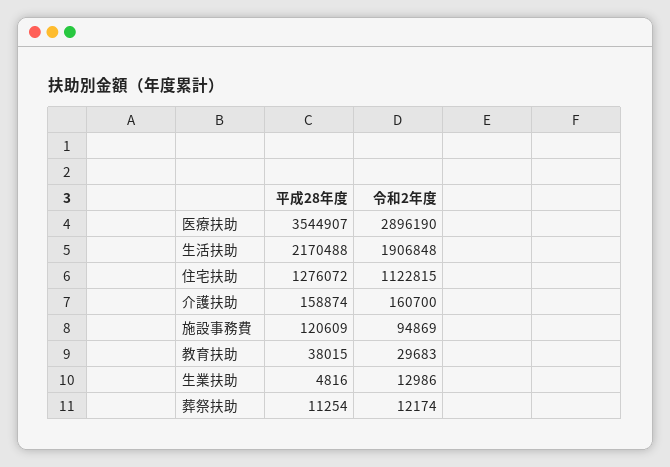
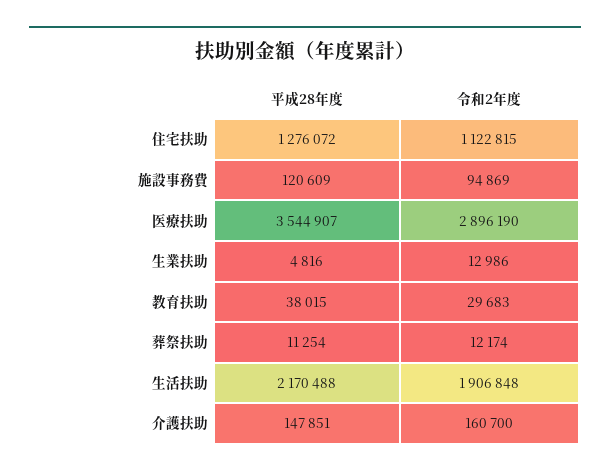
平成28年度, 介護扶助: 158874 -> 147851

